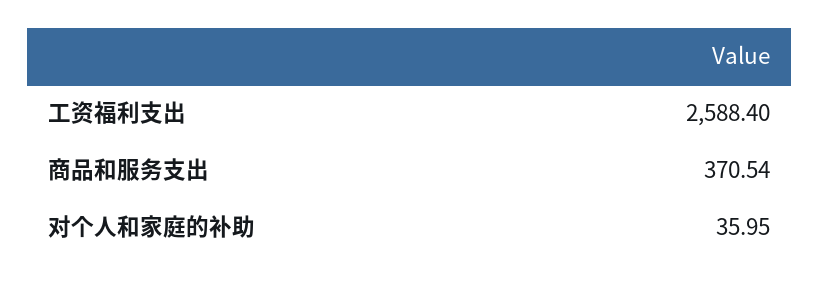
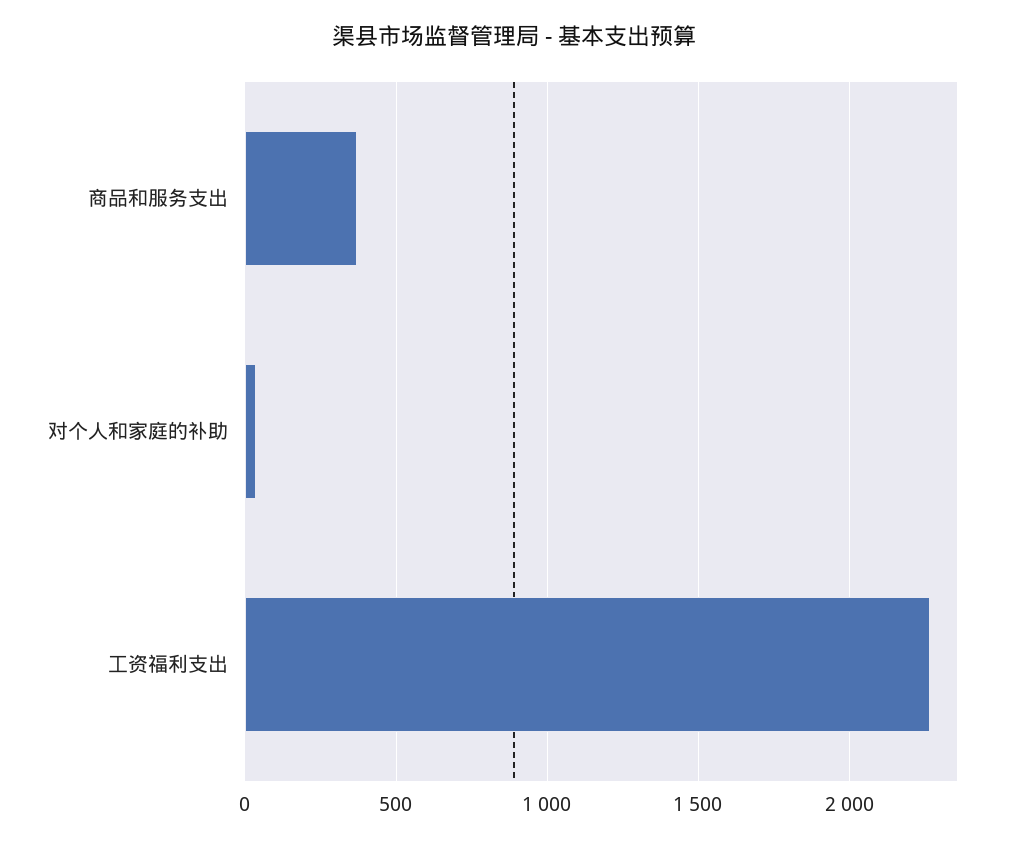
工资福利支出: 2588.4 -> 2250

